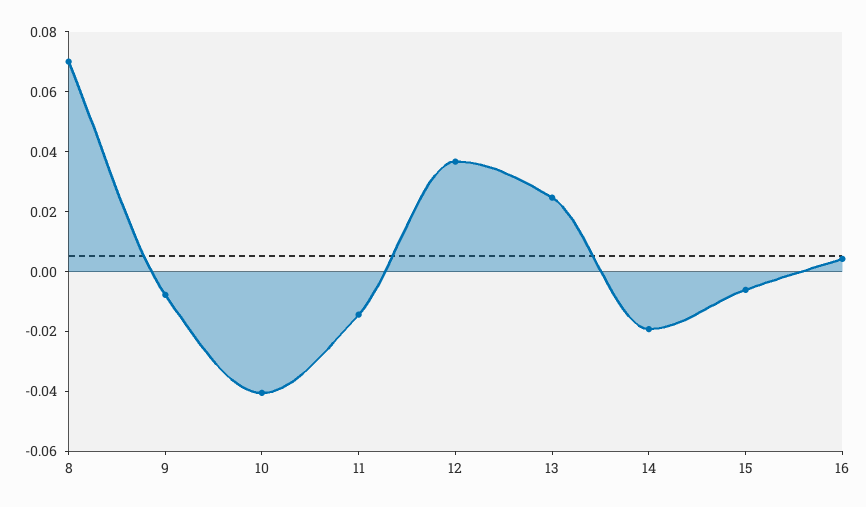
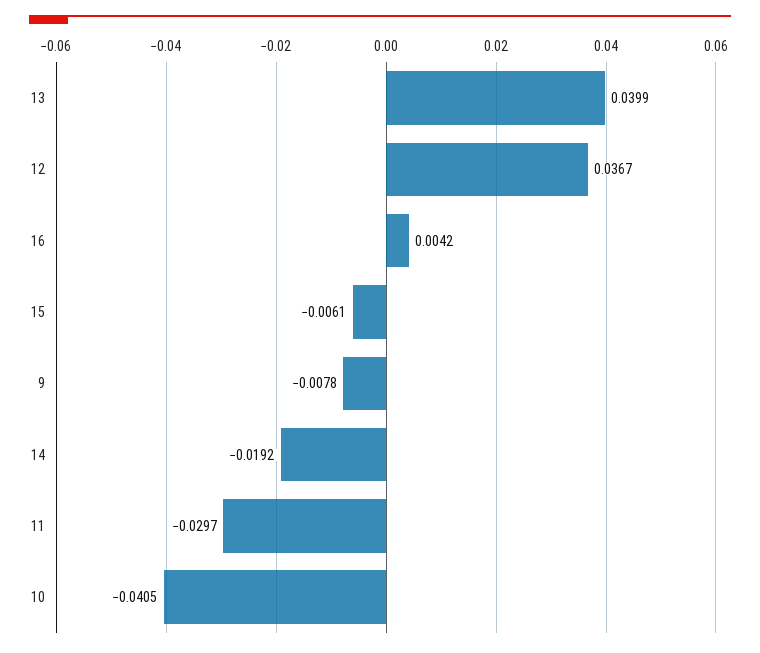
8: 0.07 -> none
11: -0.015 -> -0.0297
13: 0.025 -> 0.0399

